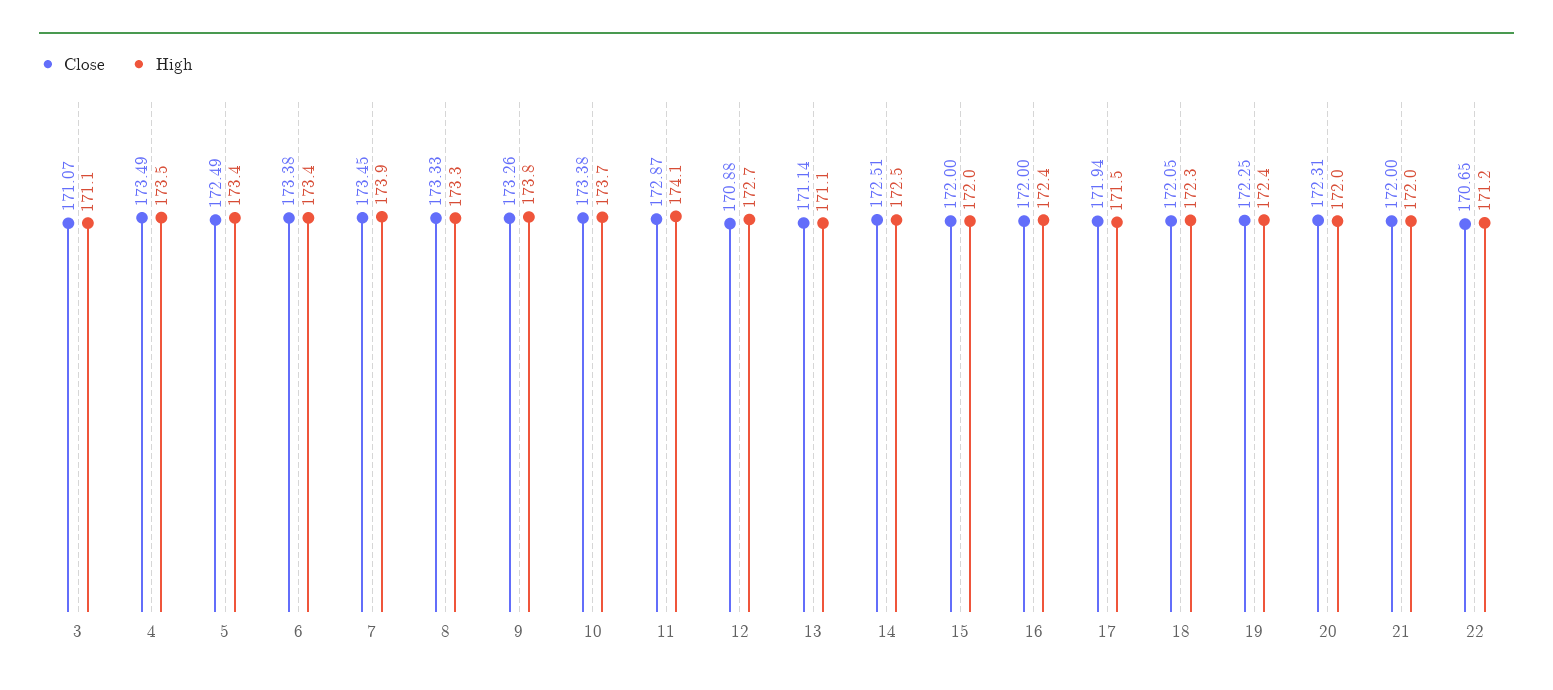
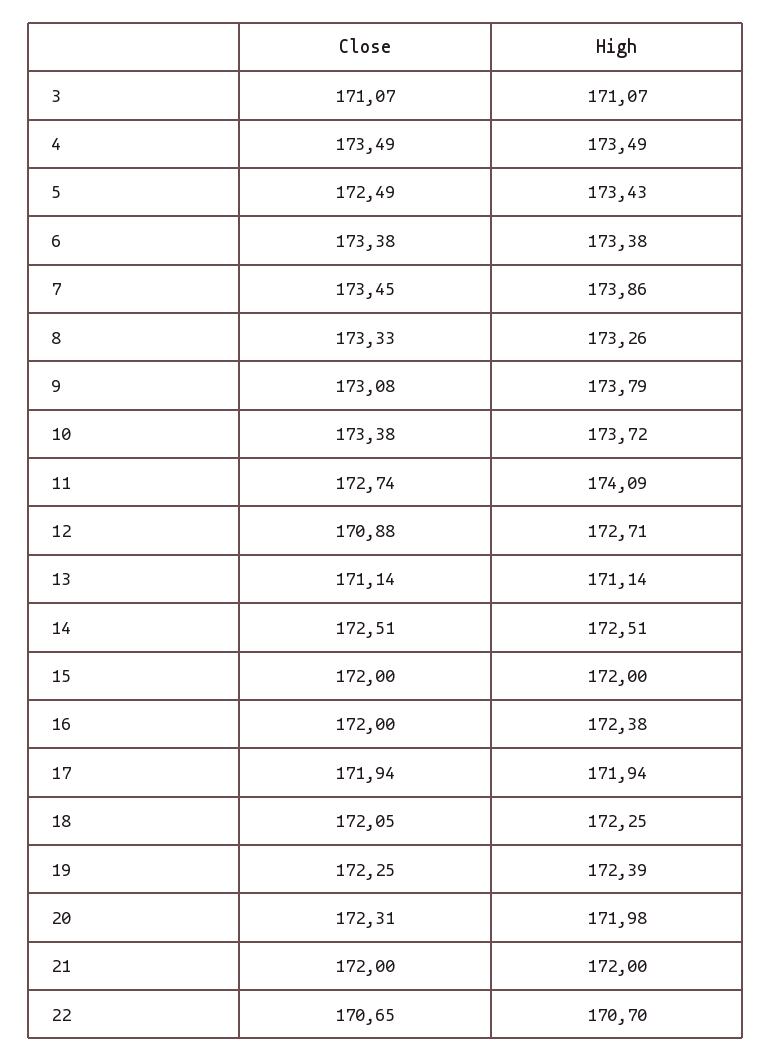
Close, 9: 173.26 -> 173.08
Close, 11: 172.87 -> 172.74
High, 17: 171.5 -> 171.94
High, 22: 171.2 -> 170.7

